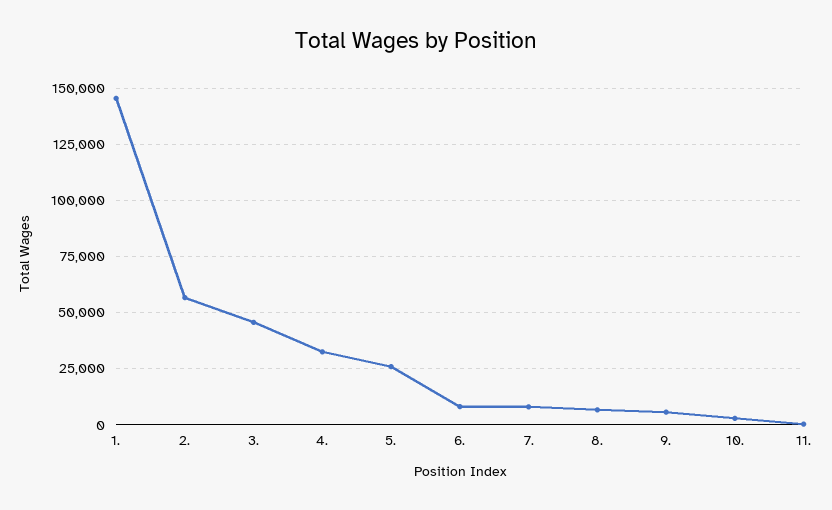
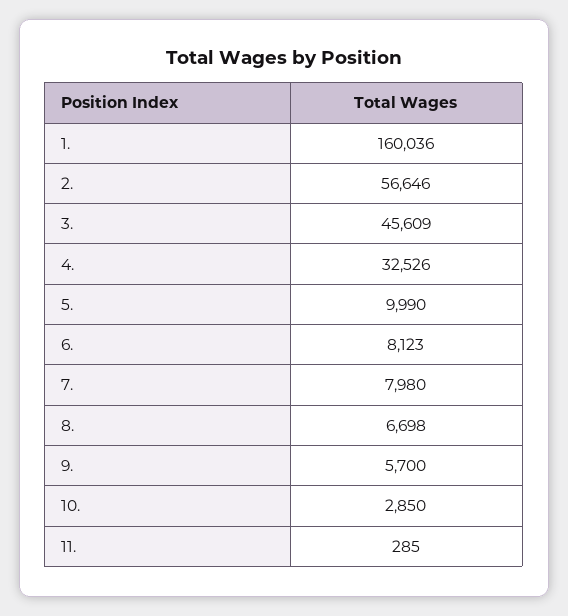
1.: 145000 -> 160036
5.: 25000 -> 9990

